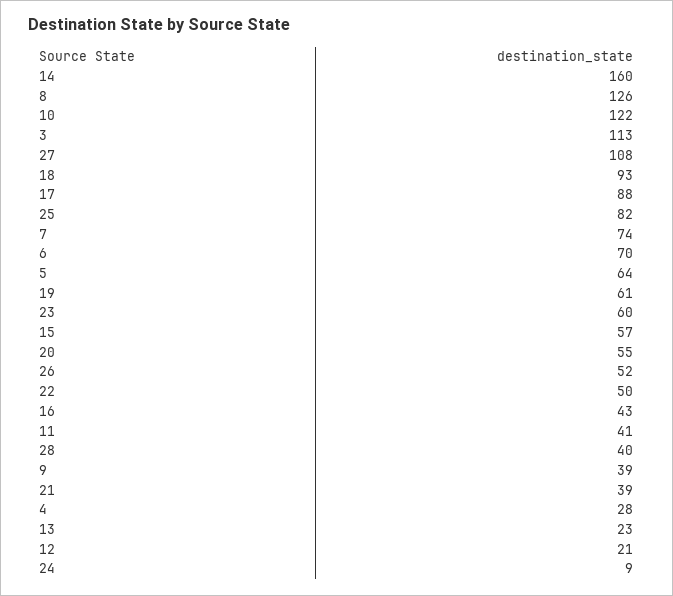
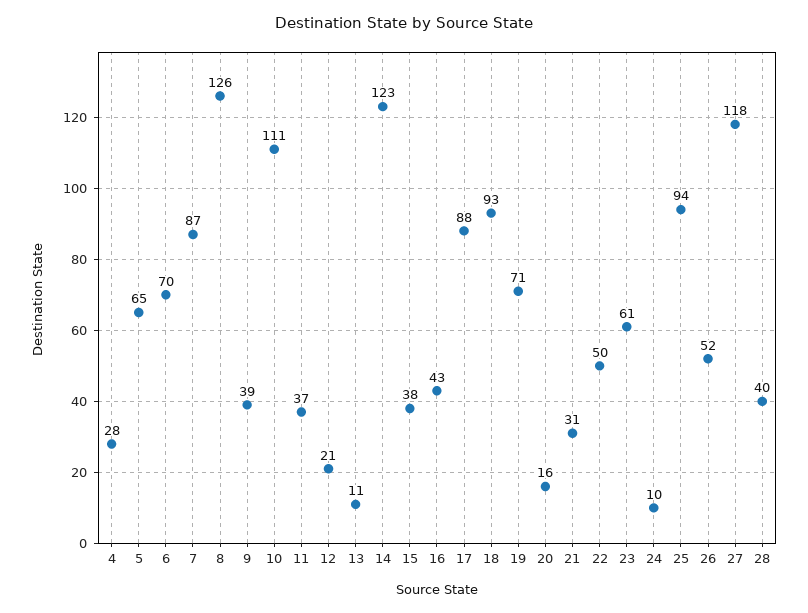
14: 160 -> 123
10: 122 -> 111
3: 113 -> none
27: 108 -> 118
25: 82 -> 94
7: 74 -> 87
5: 64 -> 65
19: 61 -> 71
23: 60 -> 61
15: 57 -> 38
20: 55 -> 16
11: 41 -> 37
21: 39 -> 31
13: 23 -> 11
24: 9 -> 10

